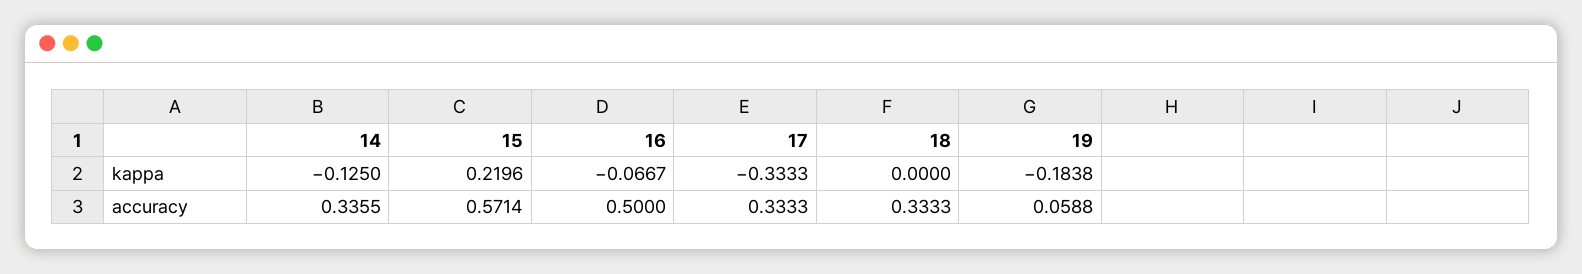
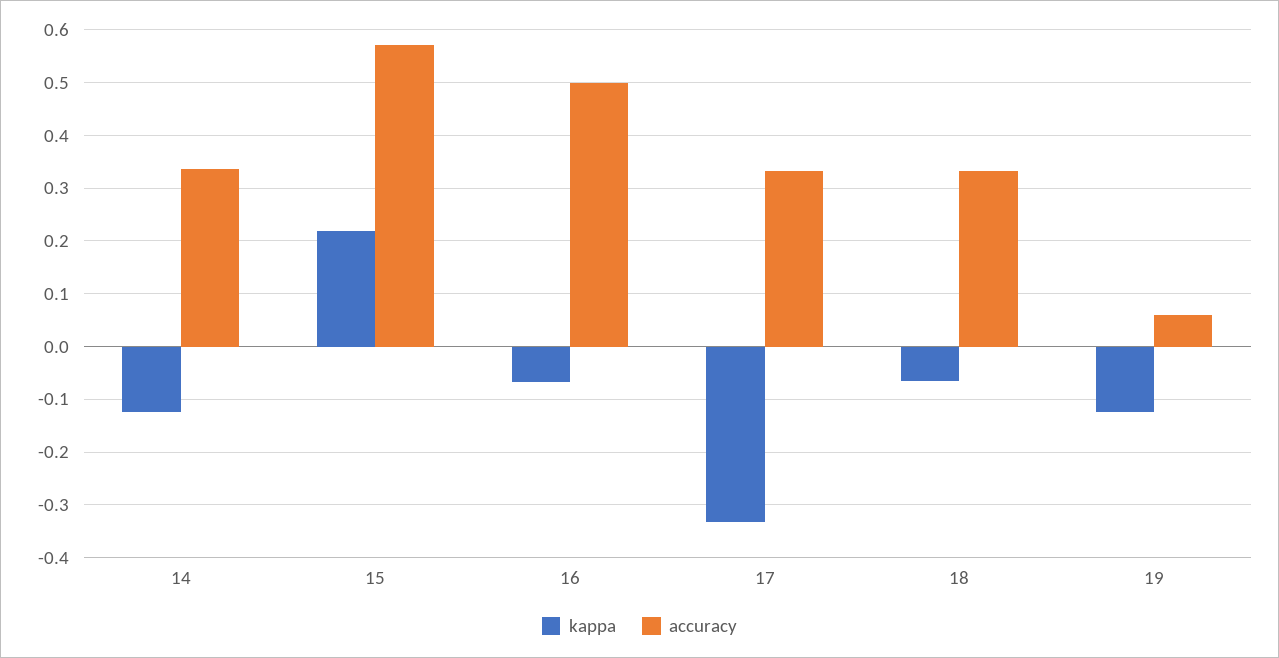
kappa, 18: 0 -> -0.06
kappa, 19: -0.1838 -> -0.12

